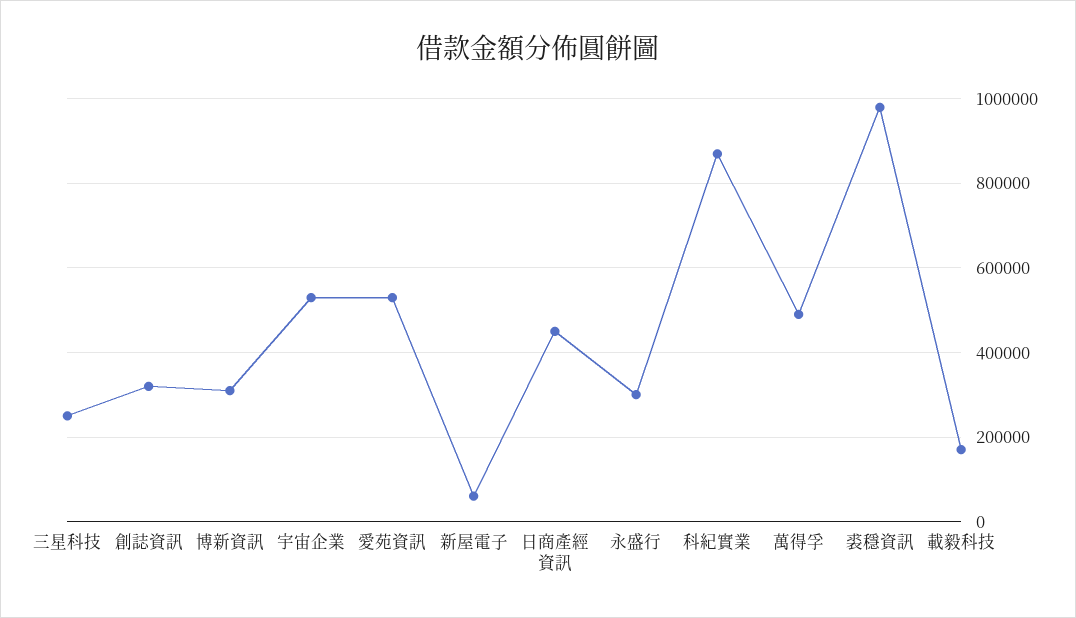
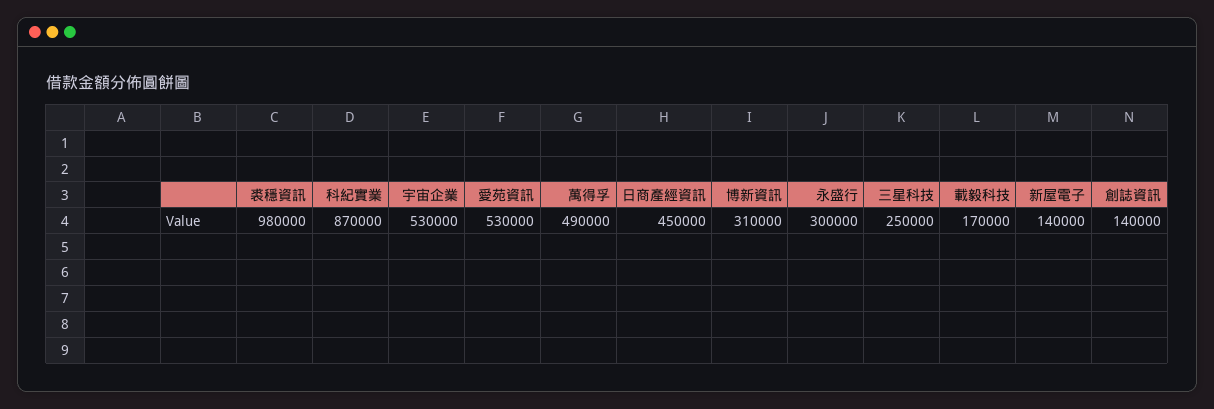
創誌資訊: 320000 -> 140000
新屋電子: 60000 -> 140000

